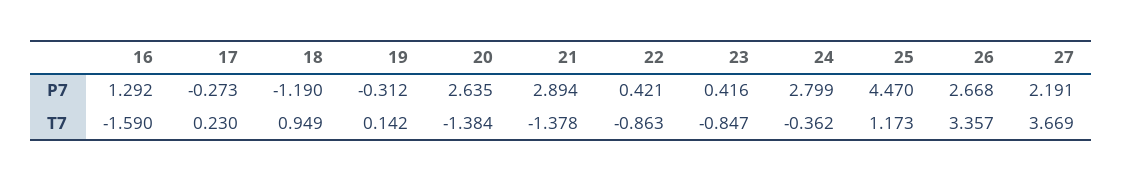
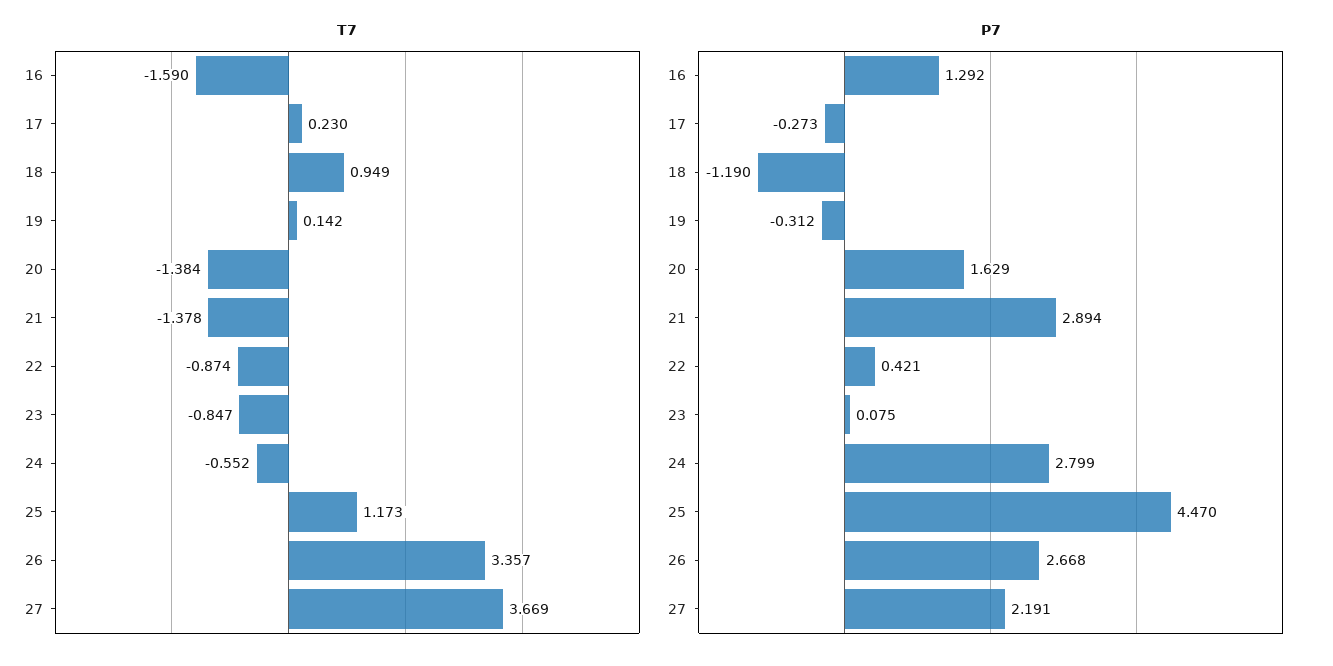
P7, 20: 2.635 -> 1.629
P7, 23: 0.416 -> 0.075
T7, 22: -0.863 -> -0.874
T7, 24: -0.362 -> -0.552

